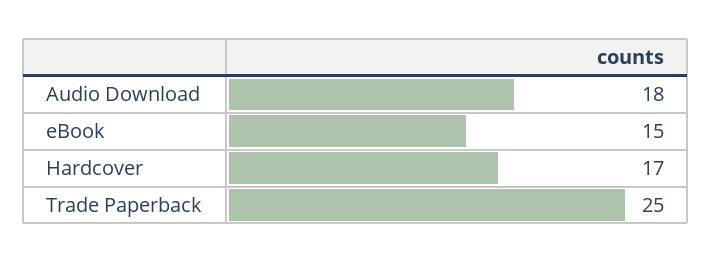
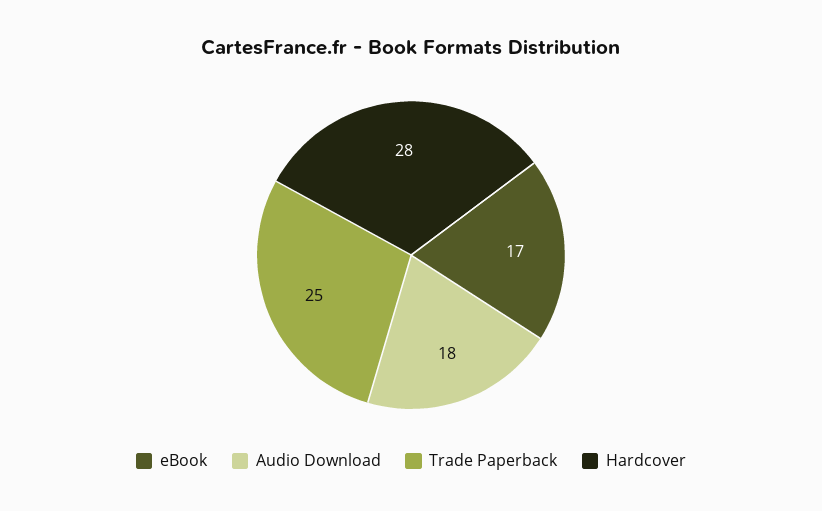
eBook: 15 -> 17
Hardcover: 17 -> 28

